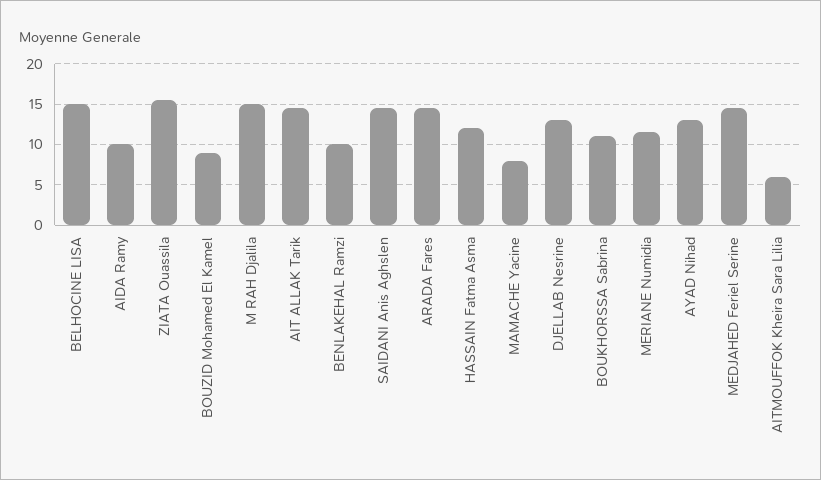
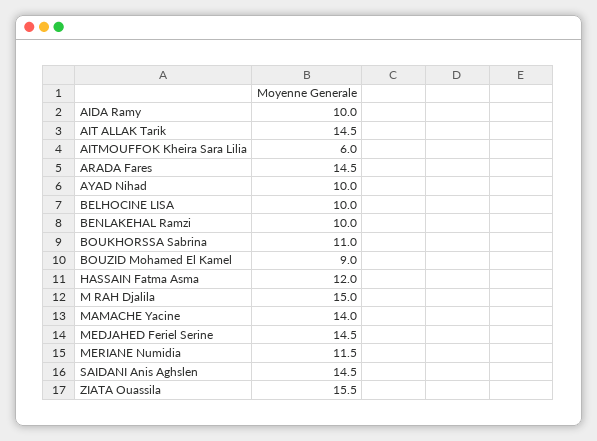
BELHOCINE LISA: 15 -> 10
MAMACHE Yacine: 8 -> 14
DJELLAB Nesrine: 13 -> none
AYAD Nihad: 13 -> 10

